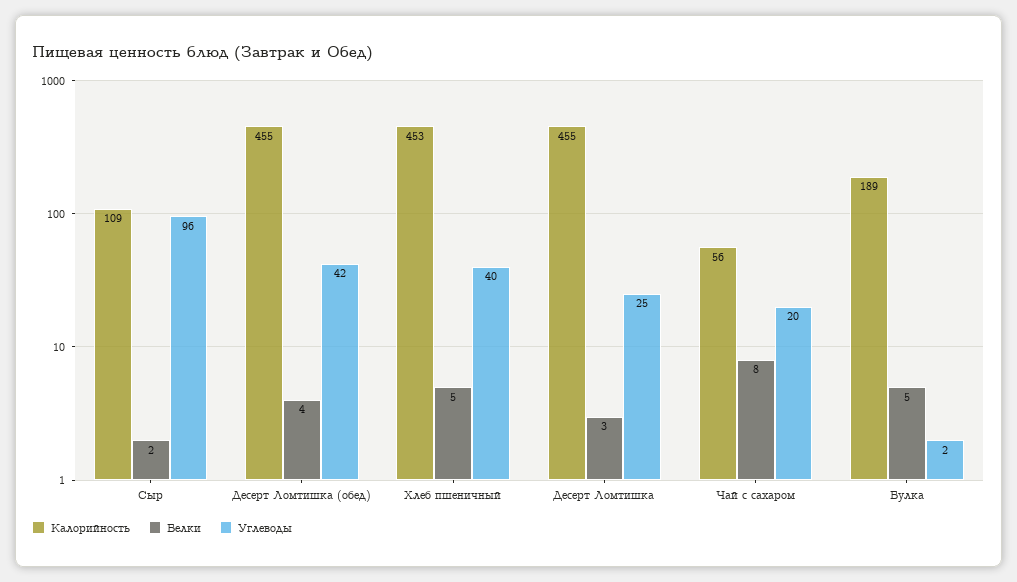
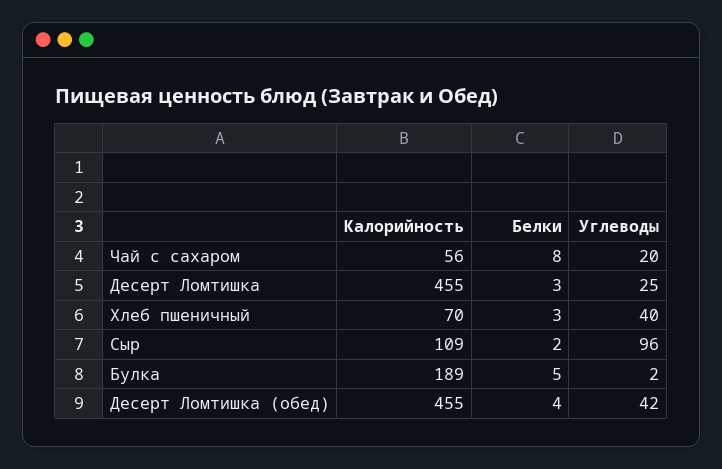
Калорийность, Хлеб пшеничный: 453 -> 70
Белки, Хлеб пшеничный: 5 -> 3

